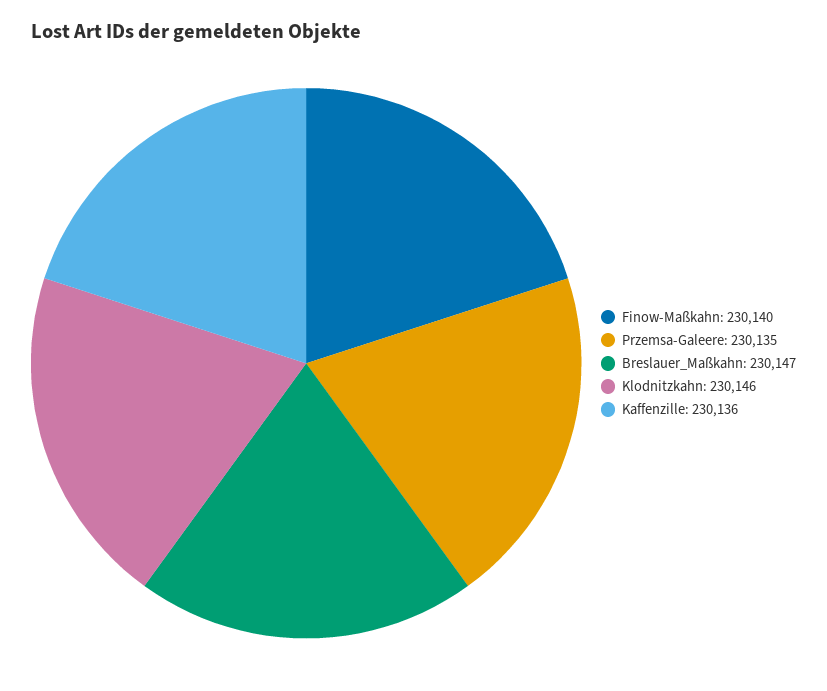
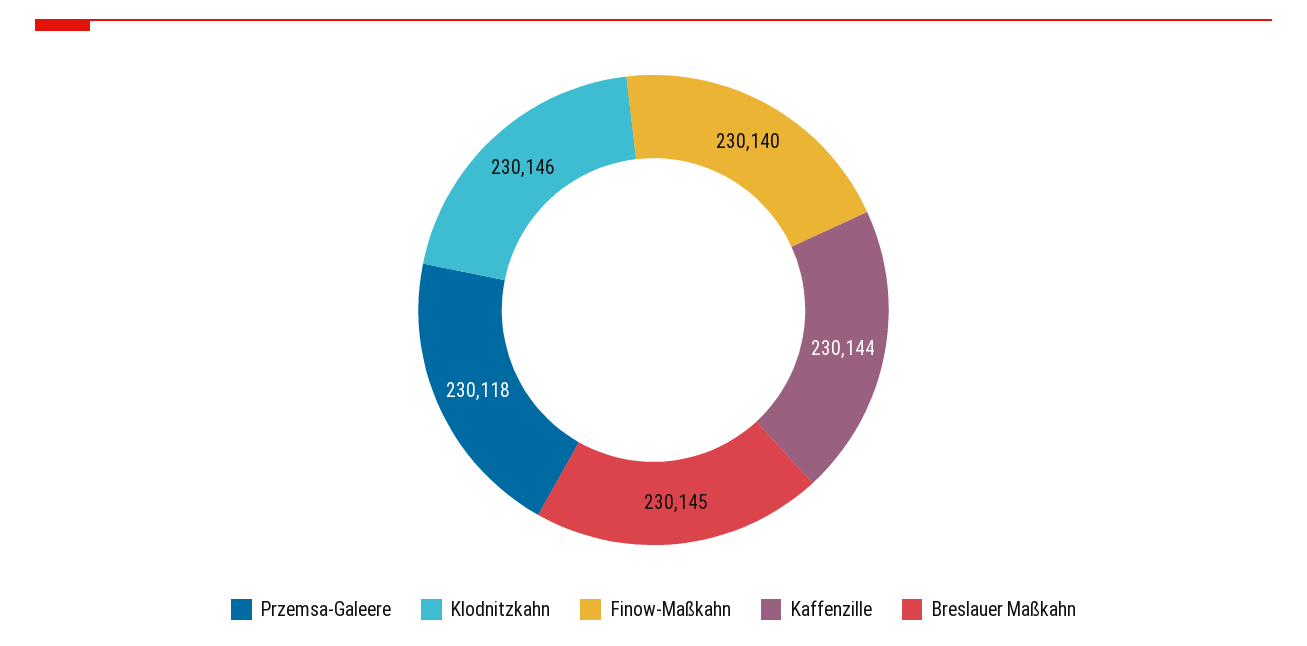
Przemsa-Galeere: 230135 -> 230118
Breslauer_Maßkahn: 230147 -> 230145
Kaffenzille: 230136 -> 230144

